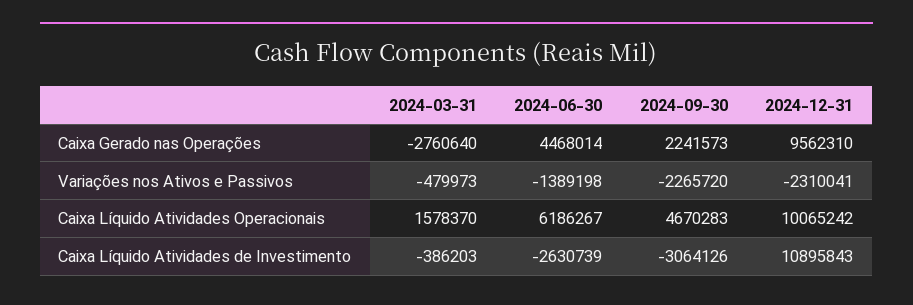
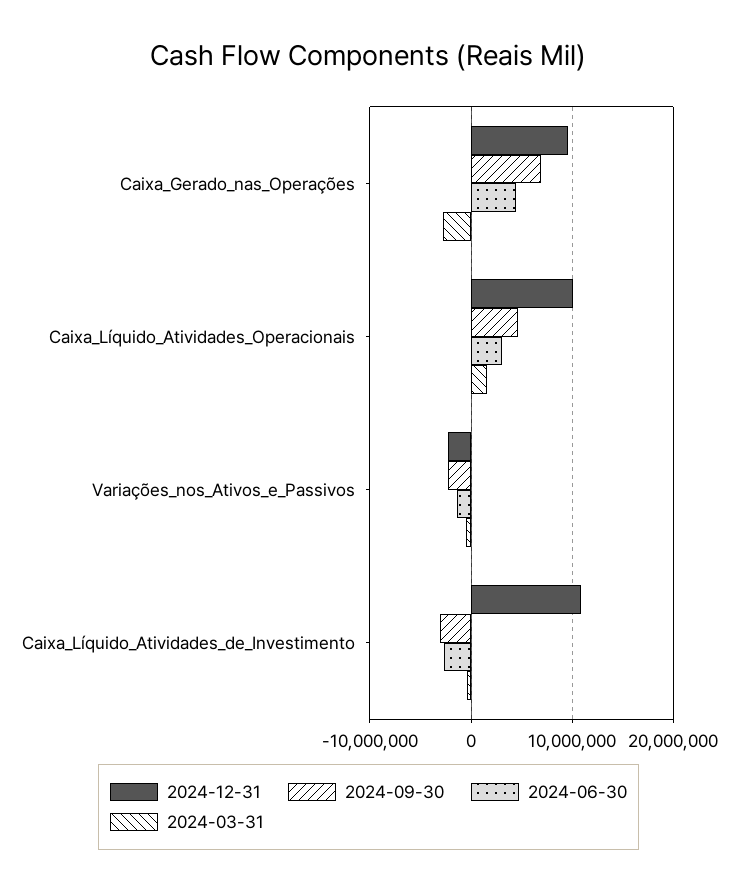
2024-09-30, Caixa Gerado nas Operações: 2241573 -> 7000000
2024-06-30, Caixa Líquido Atividades Operacionais: 6186267 -> 3000000

